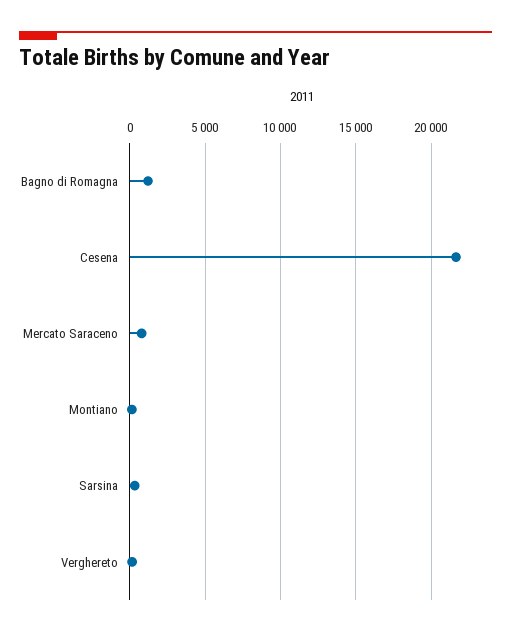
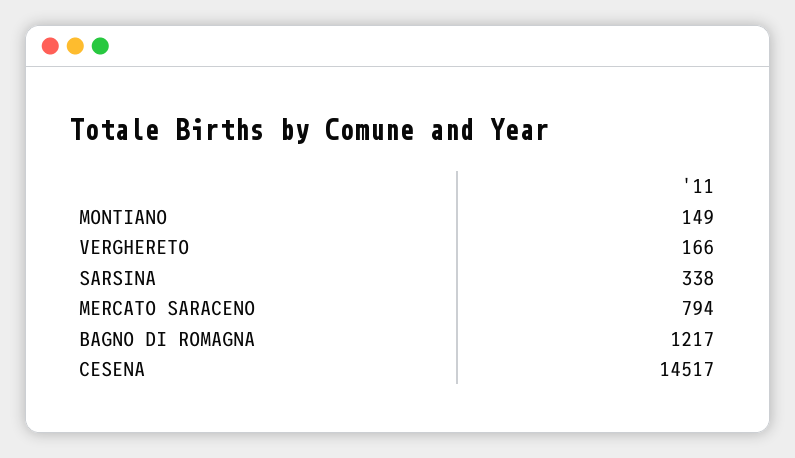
Cesena: 21500 -> 14517

